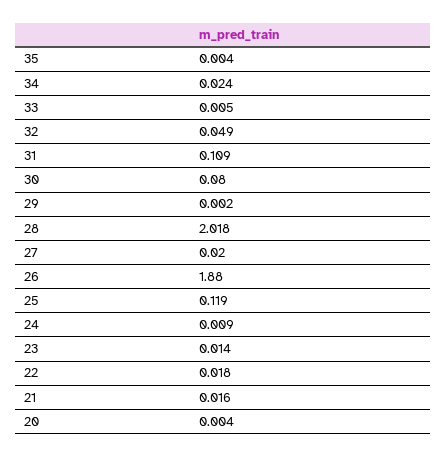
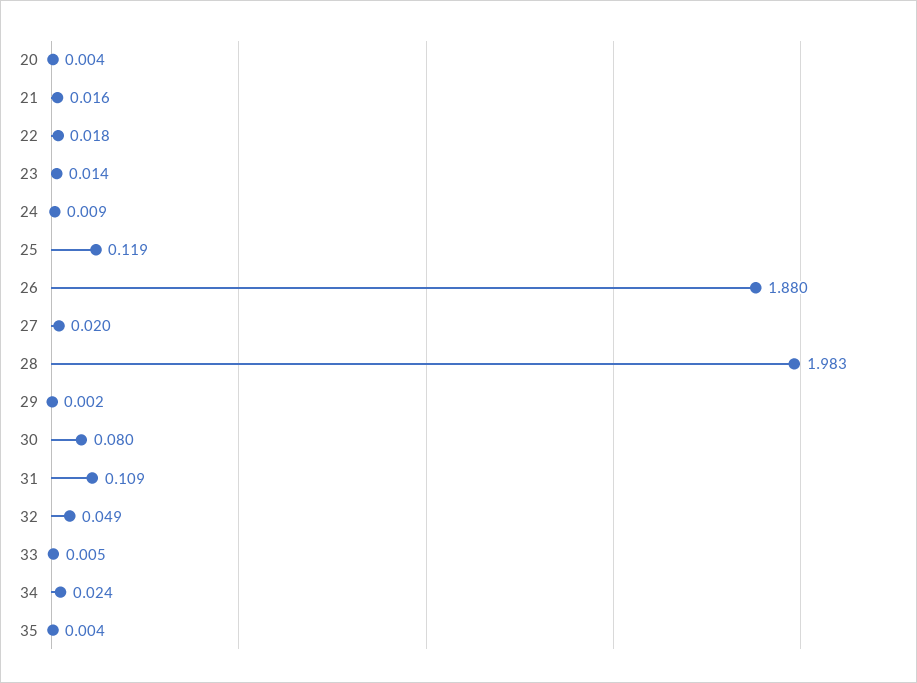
28: 2.018 -> 1.983

